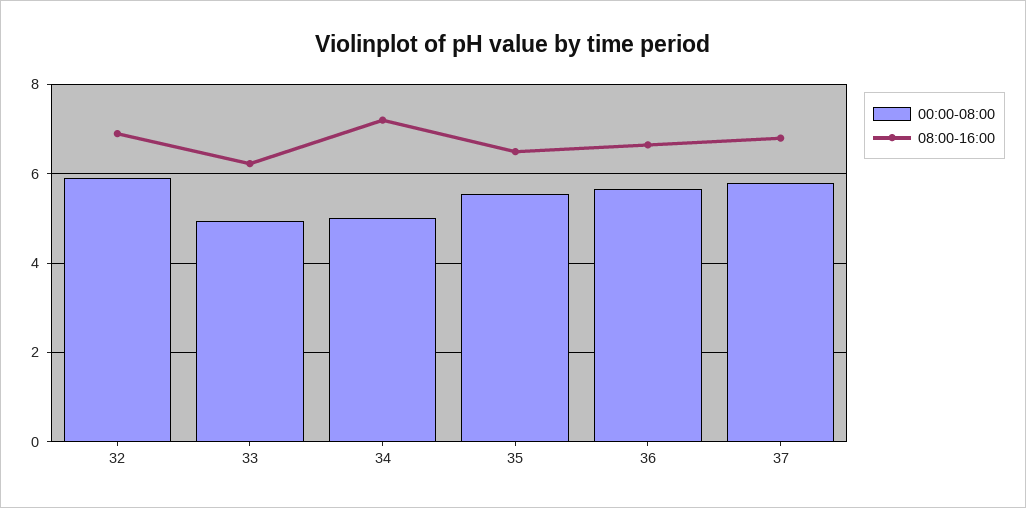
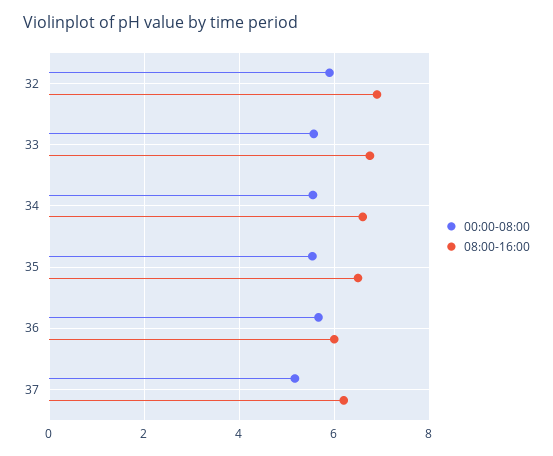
00:00-08:00, 33: 5 -> 5.6
08:00-16:00, 33: 6.2 -> 6.8
00:00-08:00, 34: 5 -> 5.6
08:00-16:00, 34: 7.2 -> 6.6
08:00-16:00, 36: 6.6 -> 6
00:00-08:00, 37: 5.8 -> 5.2
08:00-16:00, 37: 6.8 -> 6.2

